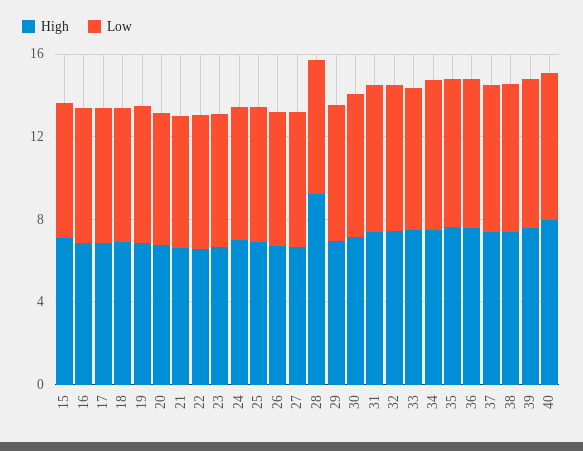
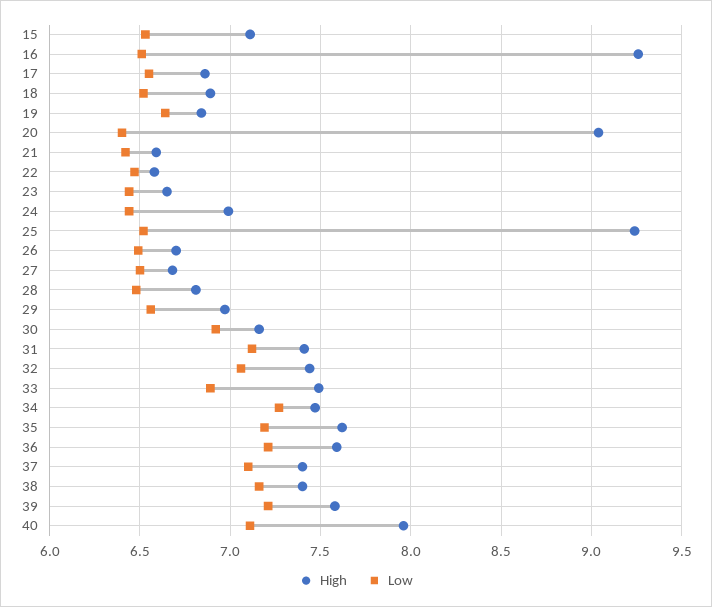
High, 16: 7 -> 9.25
High, 20: 7 -> 9.05
High, 25: 7 -> 9.25
High, 28: 9 -> 6.8

